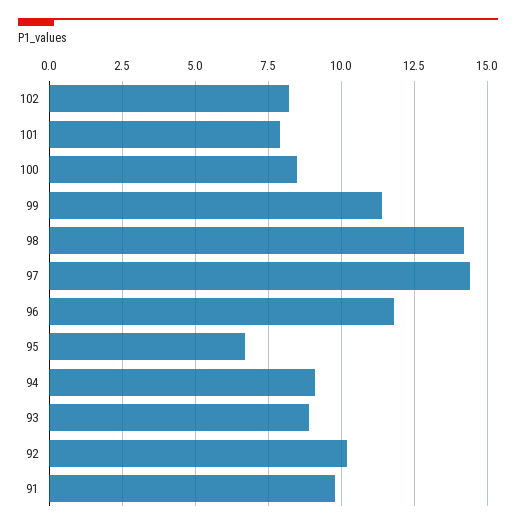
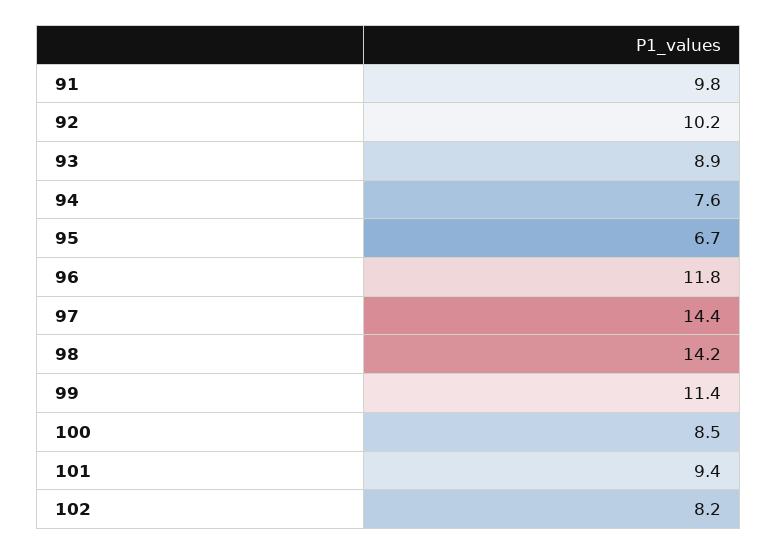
101: 8 -> 9.4
94: 9 -> 7.6

